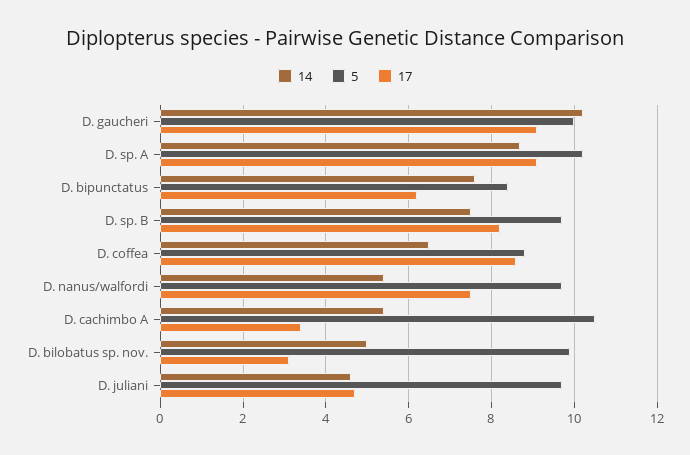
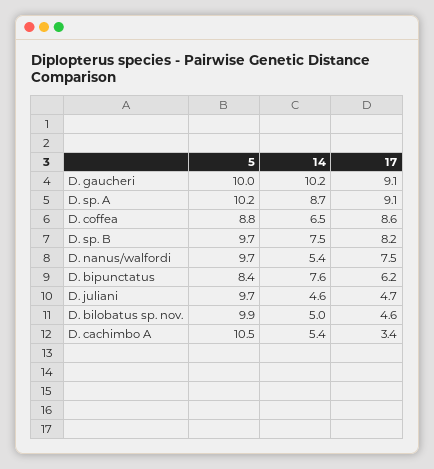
17, D. bilobatus sp. nov.: 3 -> 4.6

